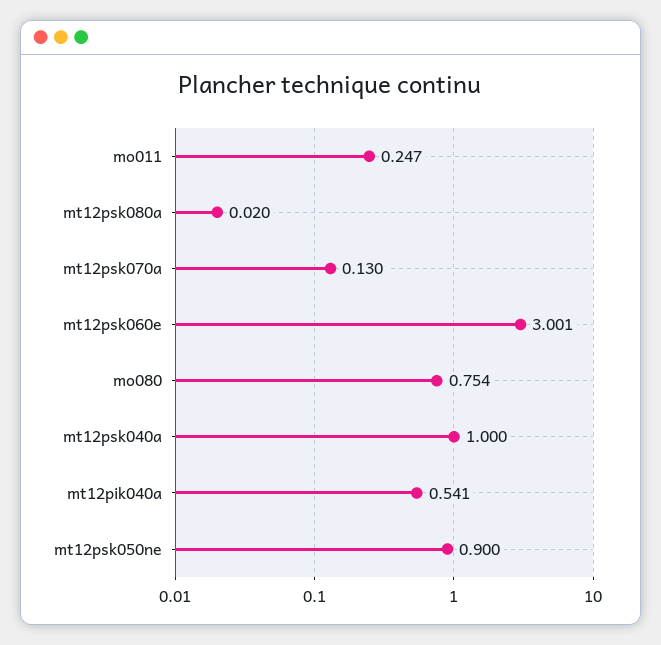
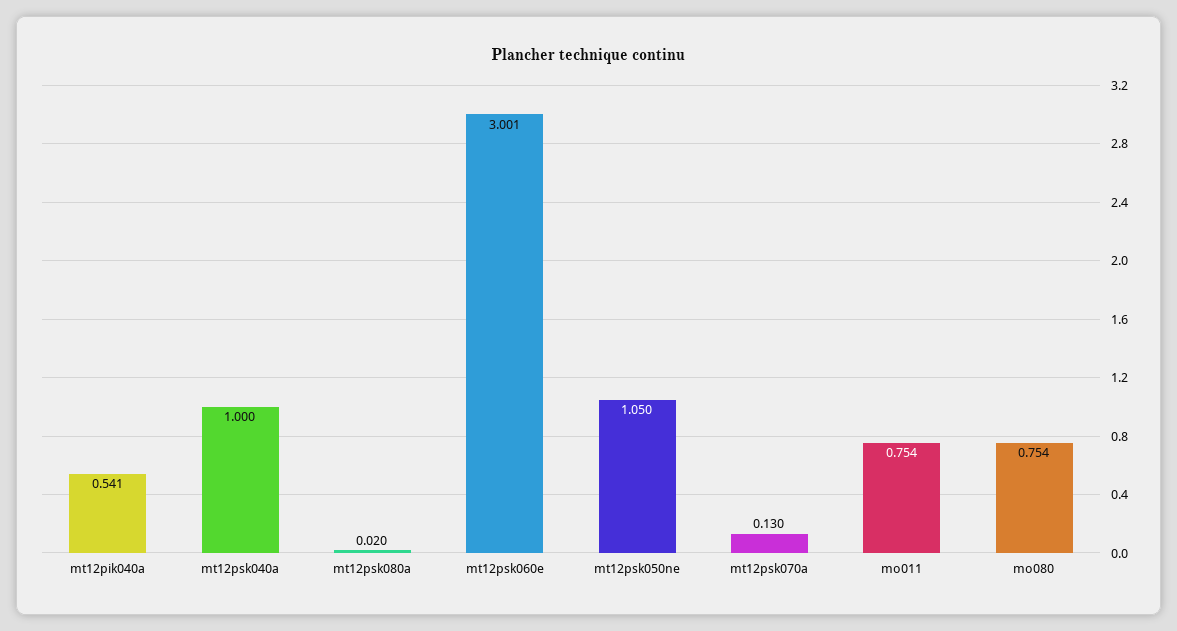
mo011: 0.247 -> 0.754
mt12psk050ne: 0.9 -> 1.05

